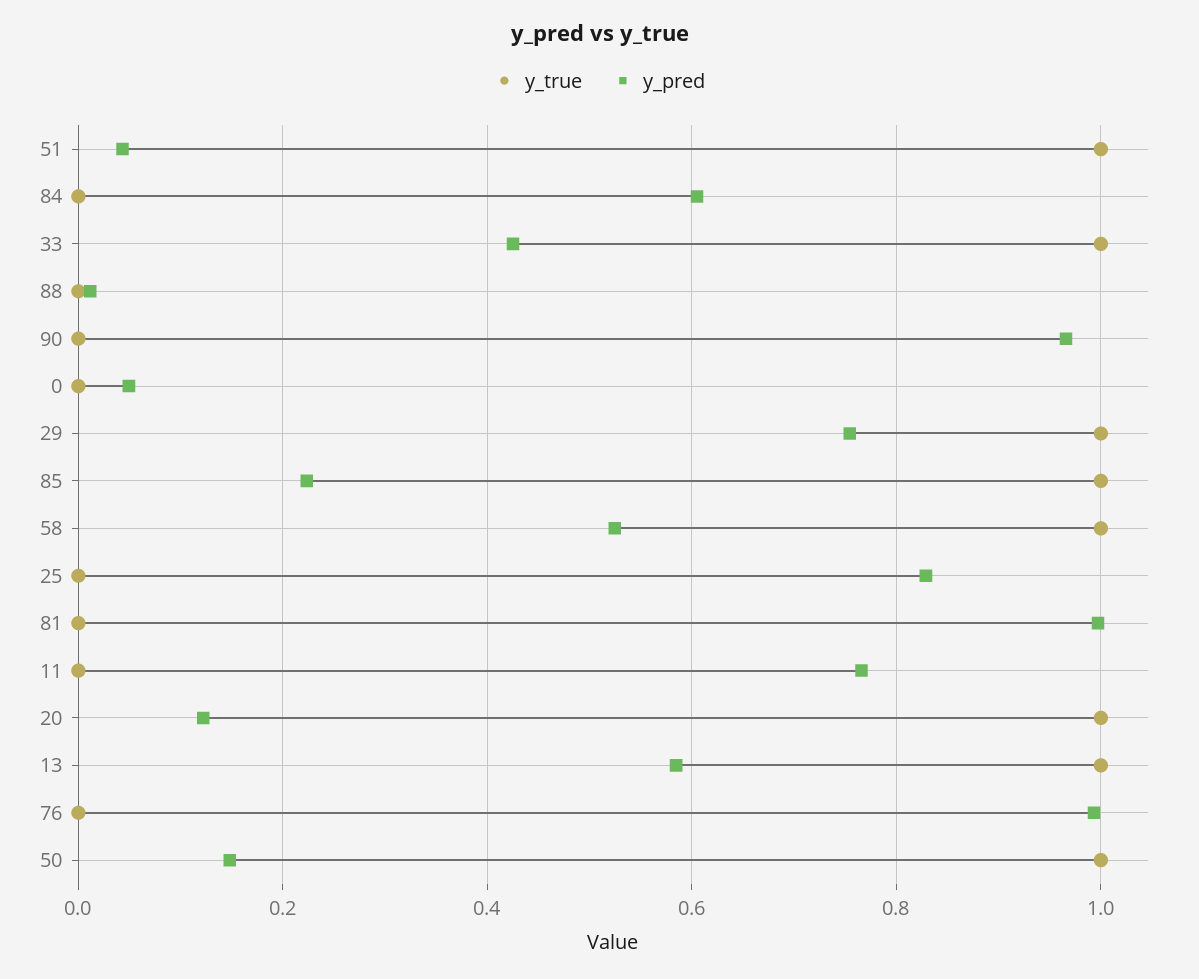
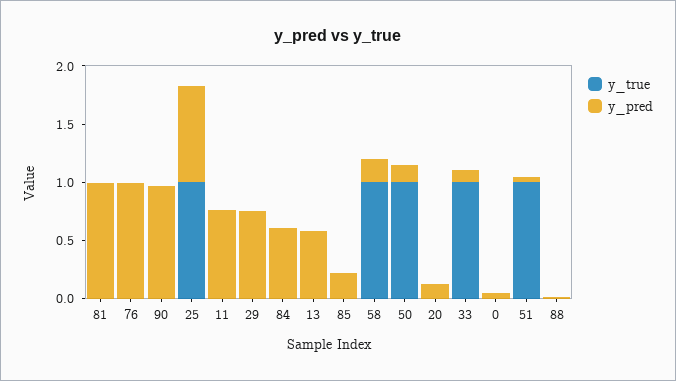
y_pred, 33: 0.42 -> 0.1
y_true, 29: 1 -> 0
y_true, 85: 1 -> 0
y_pred, 58: 0.52 -> 0.2
y_true, 25: 0 -> 1
y_true, 20: 1 -> 0
y_true, 13: 1 -> 0

